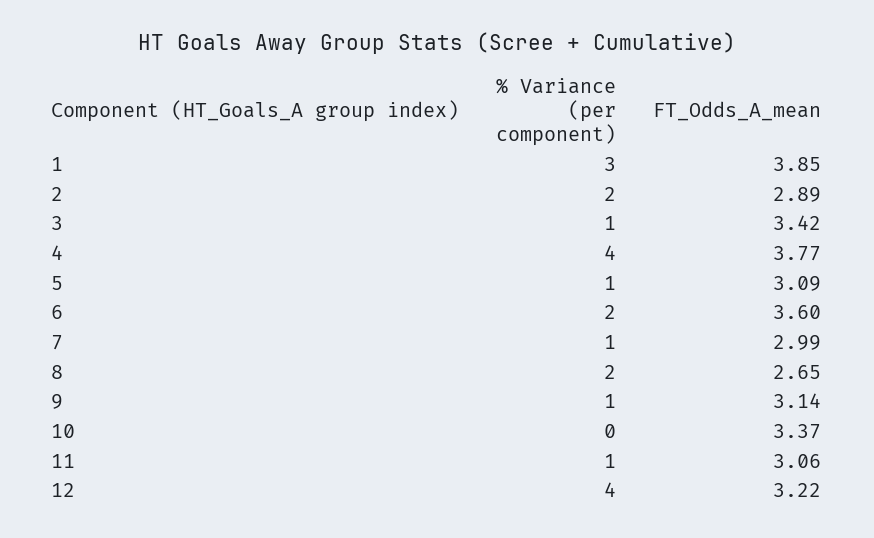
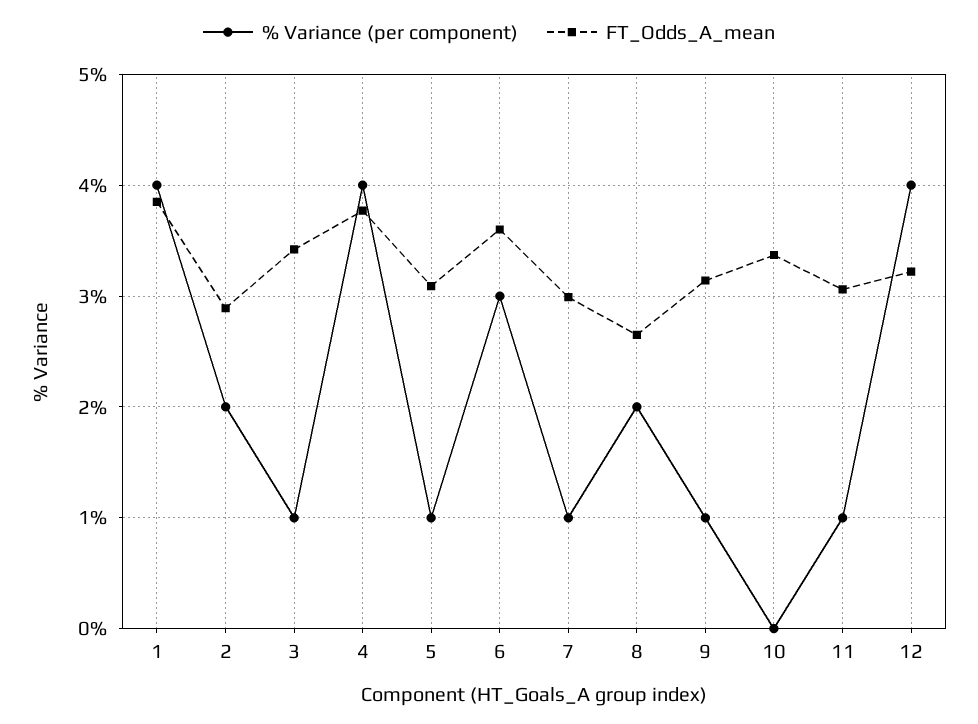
% Variance (per component), 1: 3 -> 4
% Variance (per component), 6: 2 -> 3

